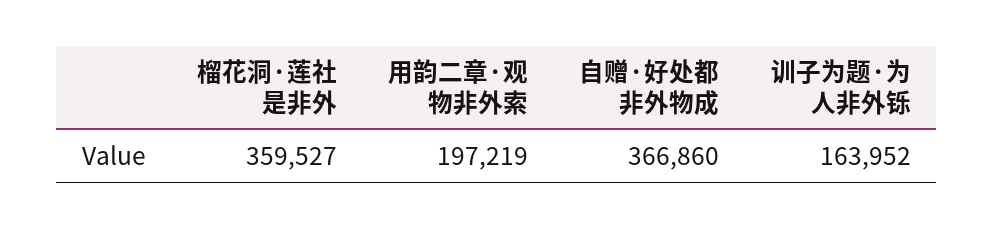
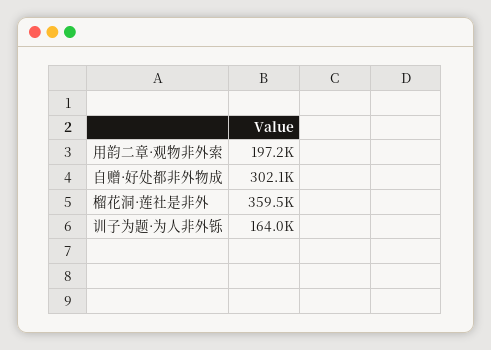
自赠·好处都非外物成: 366860 -> 302100

